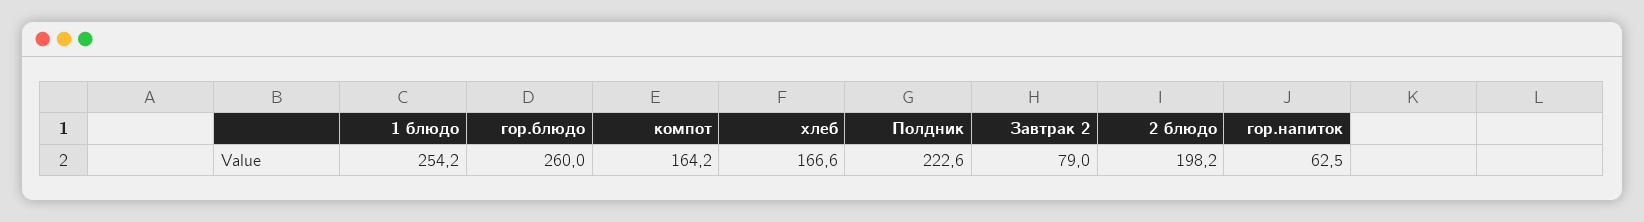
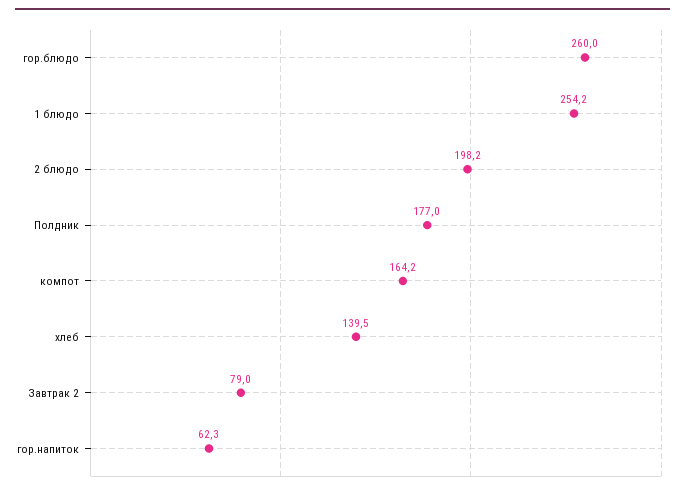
хлеб: 166.6 -> 139.5
Полдник: 222.6 -> 177
гор.напиток: 62.5 -> 62.3

